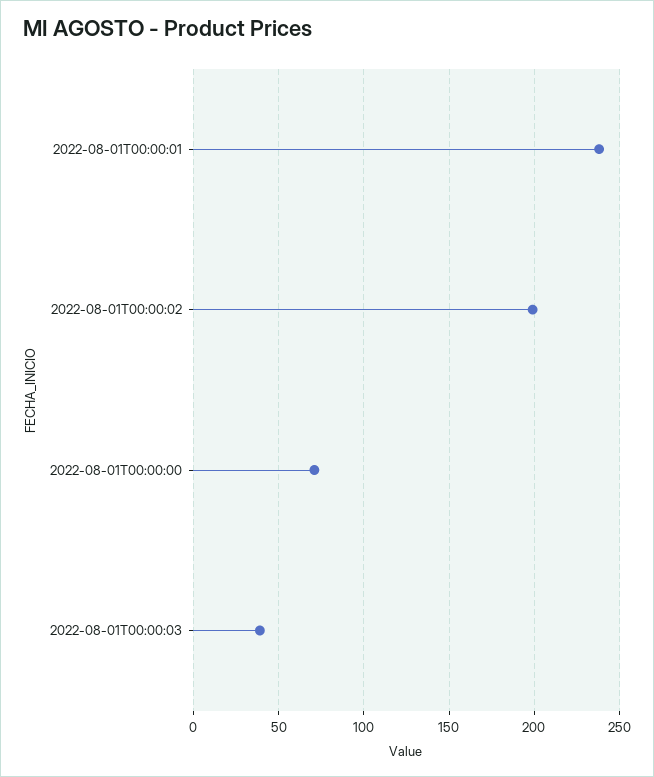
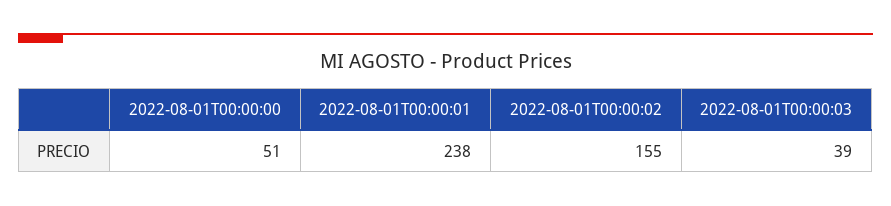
2022-08-01T00:00:02: 200 -> 155
2022-08-01T00:00:00: 70 -> 51

